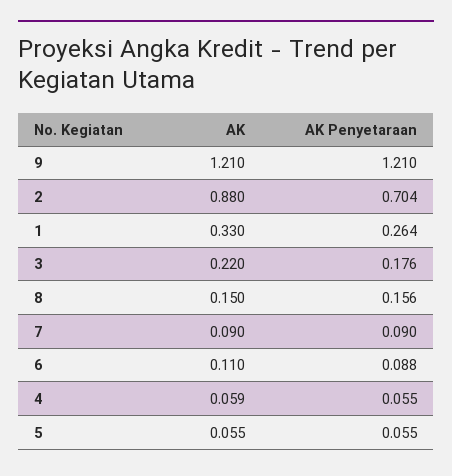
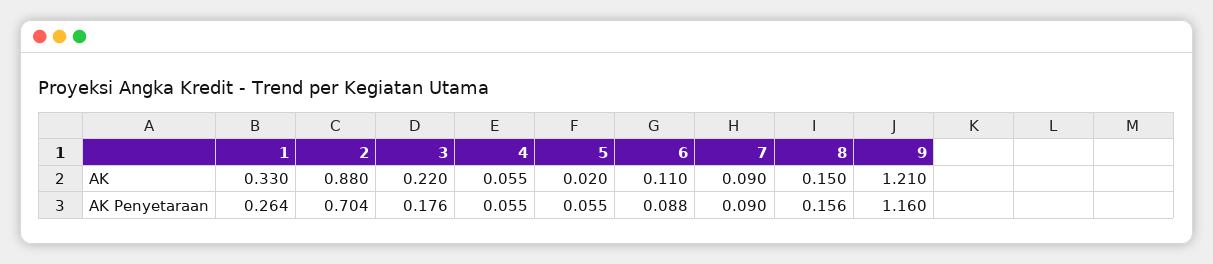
AK Penyetaraan, 9: 1.21 -> 1.16
AK, 4: 0.059 -> 0.055
AK, 5: 0.055 -> 0.02

